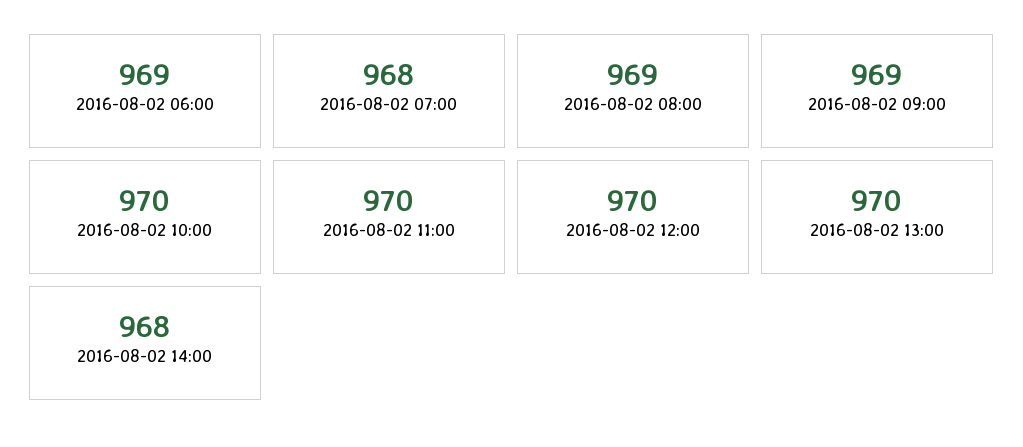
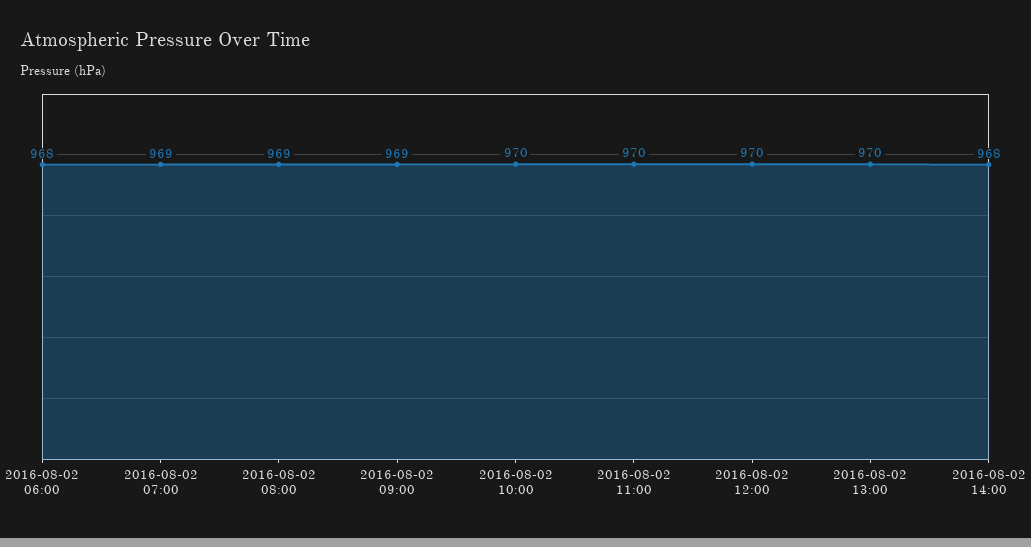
2016-08-02 06:00: 969 -> 968
2016-08-02 07:00: 968 -> 969

